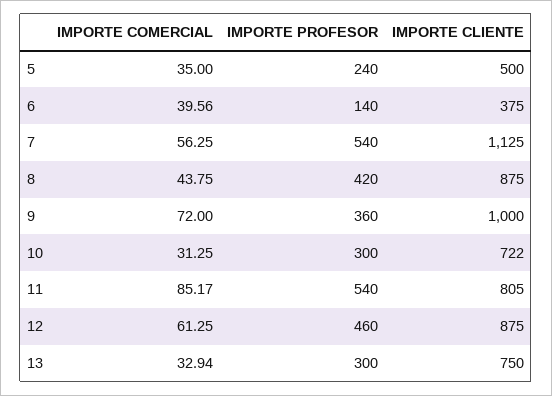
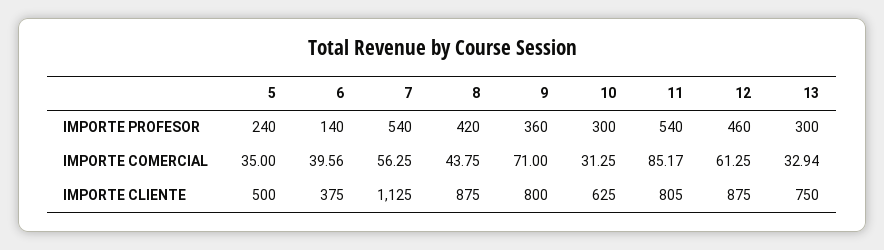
IMPORTE COMERCIAL, 9: 72 -> 71
IMPORTE CLIENTE, 9: 1000 -> 800
IMPORTE CLIENTE, 10: 722 -> 625

